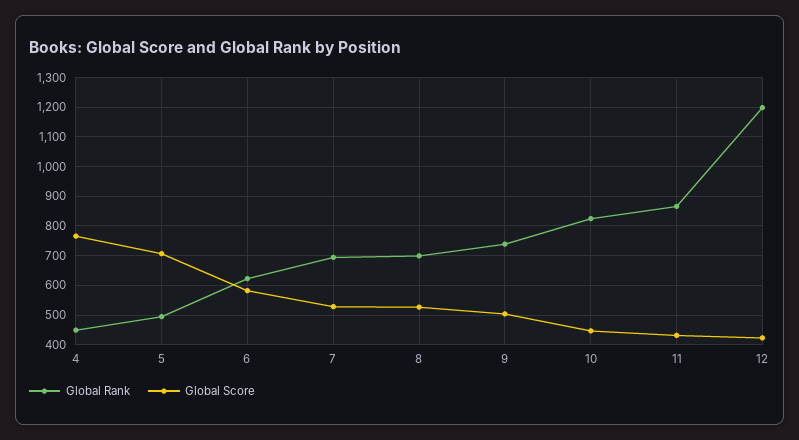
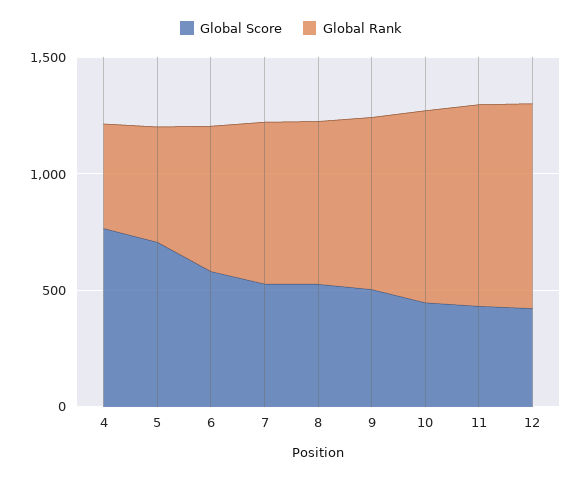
Global Rank, 12: 1200 -> 900

